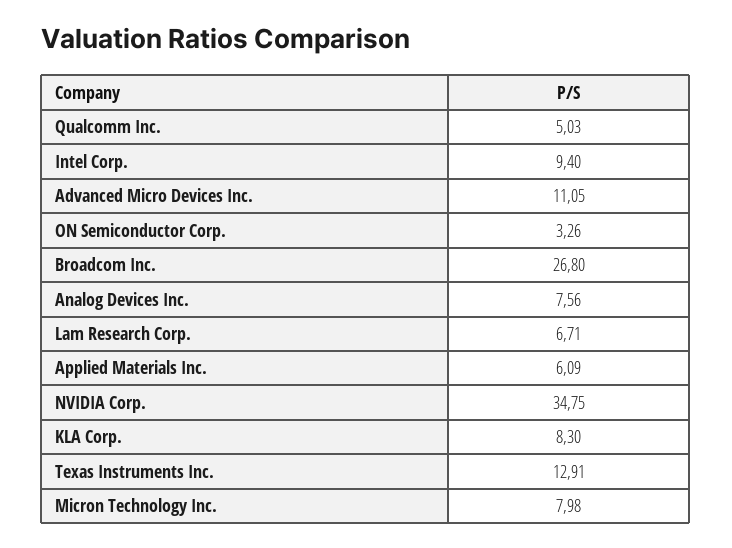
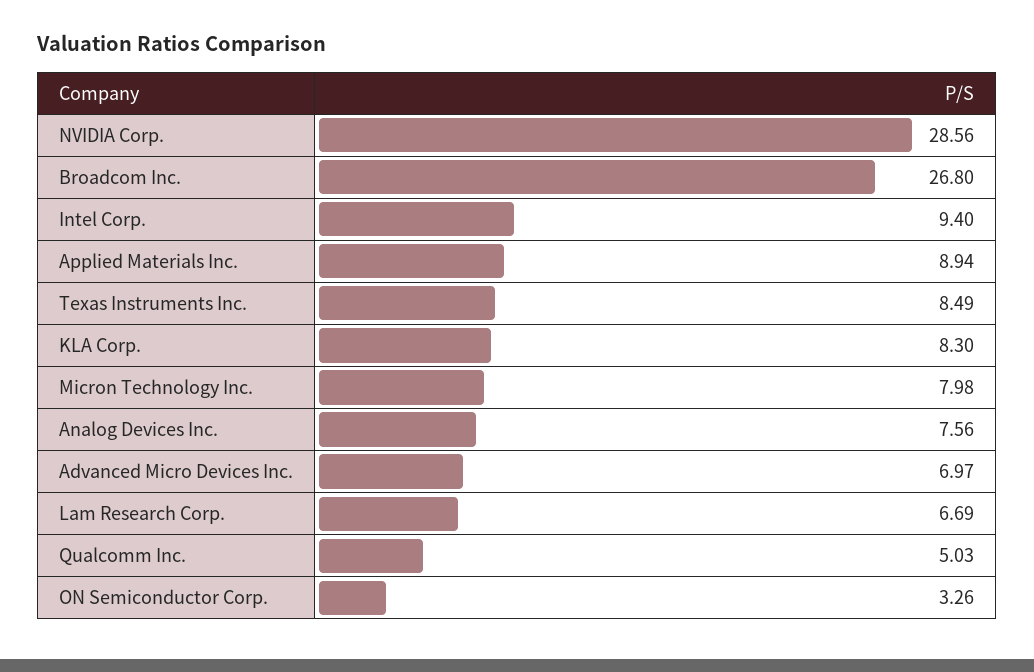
Advanced Micro Devices Inc.: 11.05 -> 6.97
Lam Research Corp.: 6.71 -> 6.69
Applied Materials Inc.: 6.09 -> 8.94
NVIDIA Corp.: 34.75 -> 28.56
Texas Instruments Inc.: 12.91 -> 8.49

